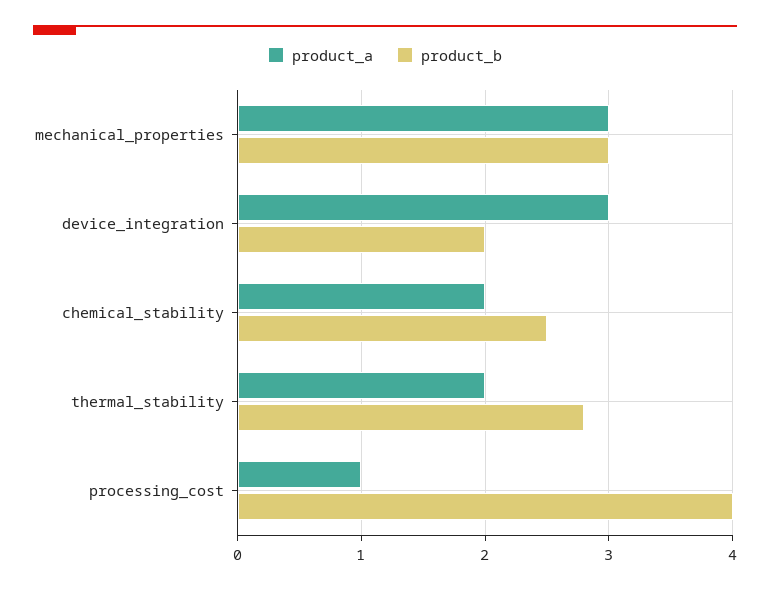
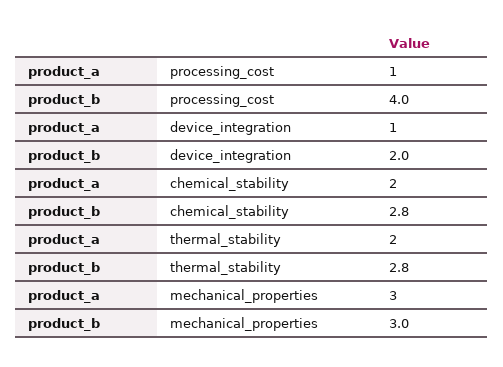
product_a, device_integration: 3 -> 1
product_b, chemical_stability: 2.5 -> 2.8

